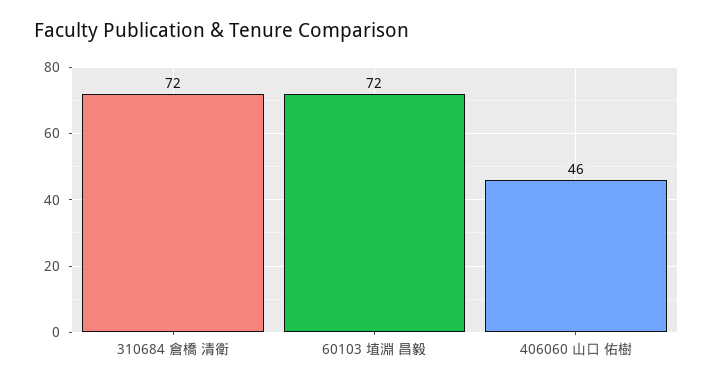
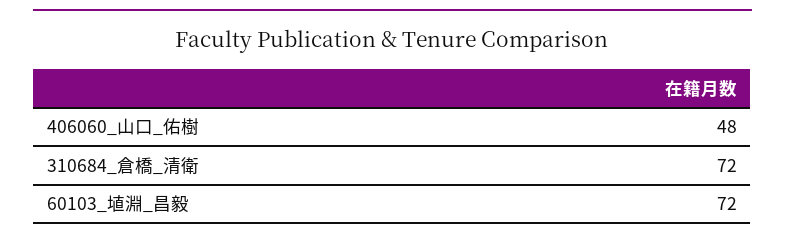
406060 山口 佑樹: 46 -> 48

